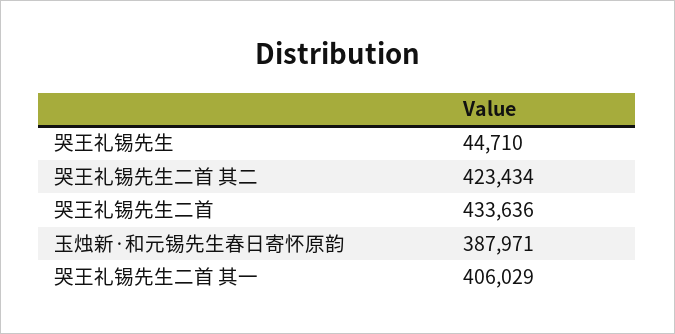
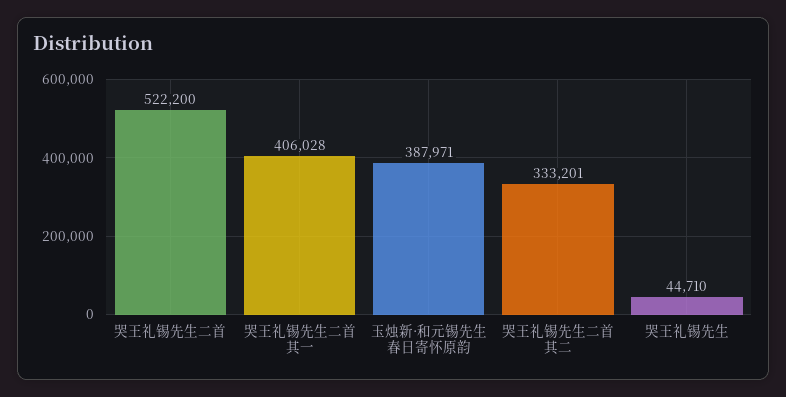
哭王礼锡先生二首 其二: 423434 -> 333201
哭王礼锡先生二首: 433636 -> 522200
哭王礼锡先生二首 其一: 406029 -> 406028

